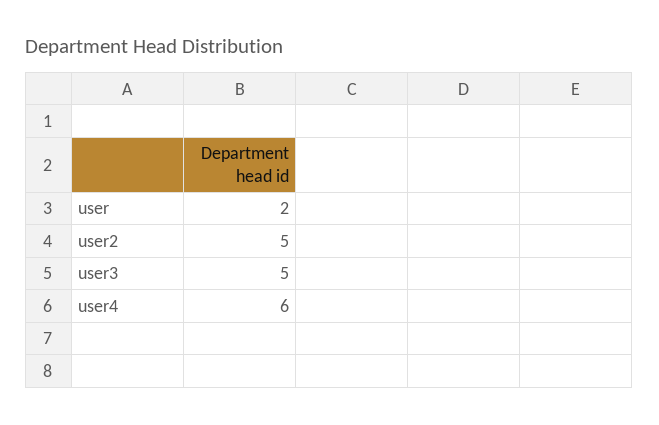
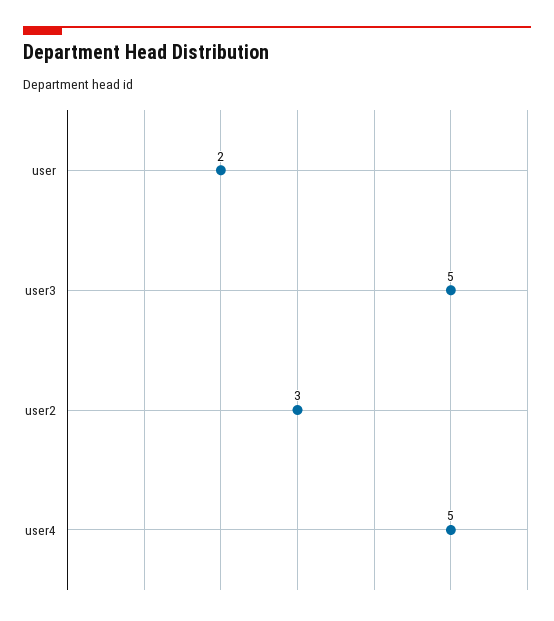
user2: 5 -> 3
user4: 6 -> 5

